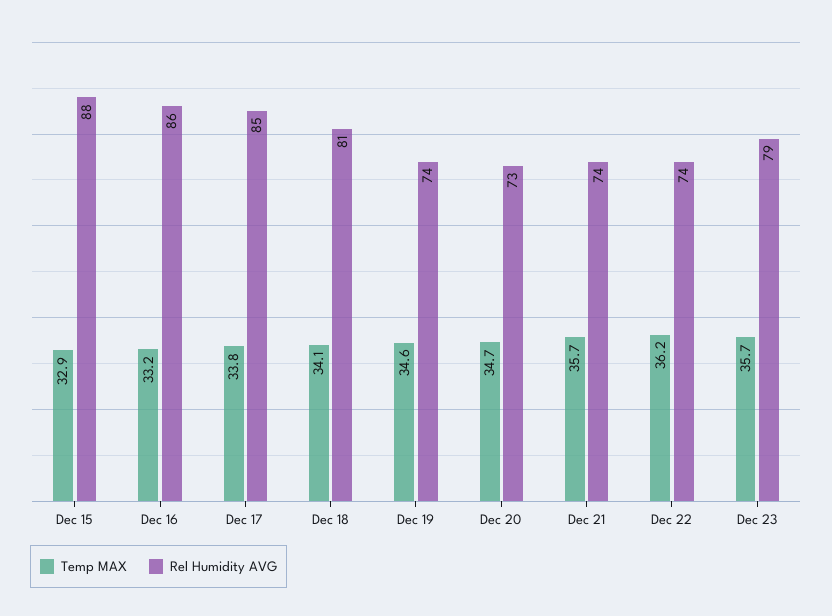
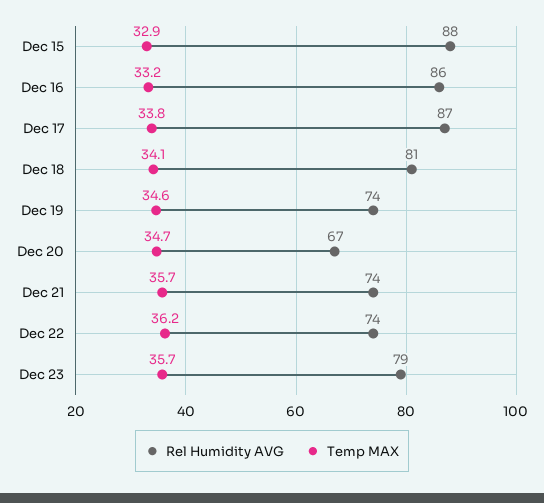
Rel Humidity AVG, Dec 17: 85 -> 87
Rel Humidity AVG, Dec 20: 73 -> 67

